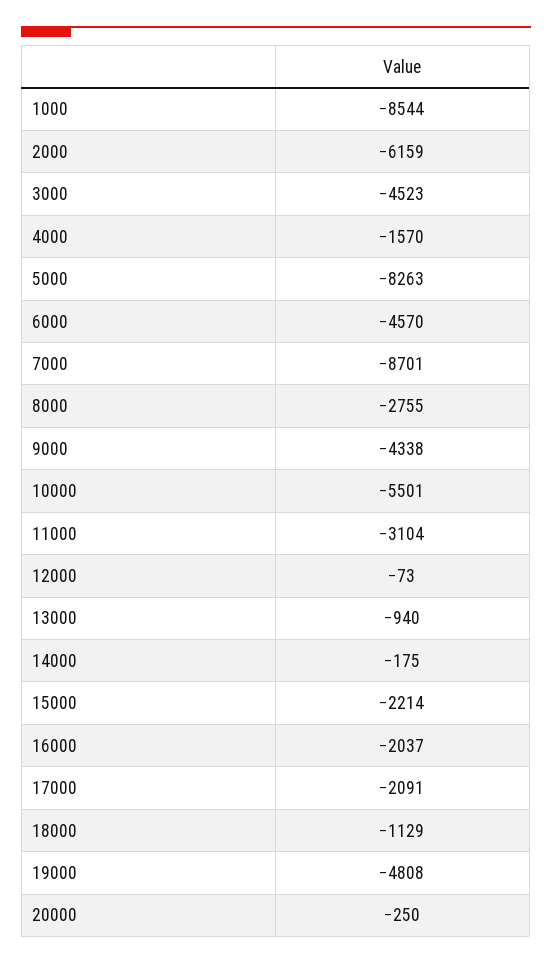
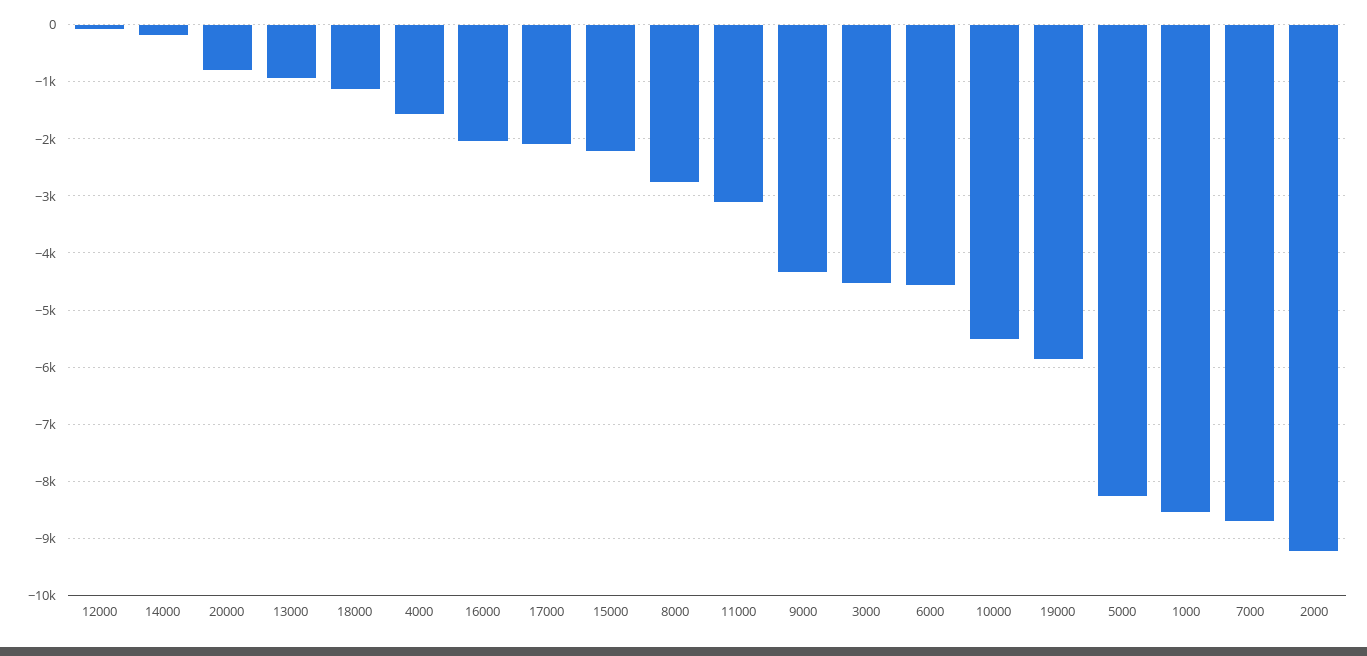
2000: -6159 -> -9200
19000: -4808 -> -5800
20000: -250 -> -800

